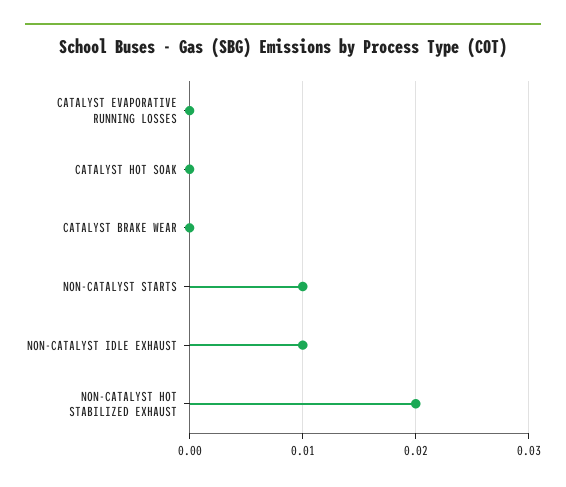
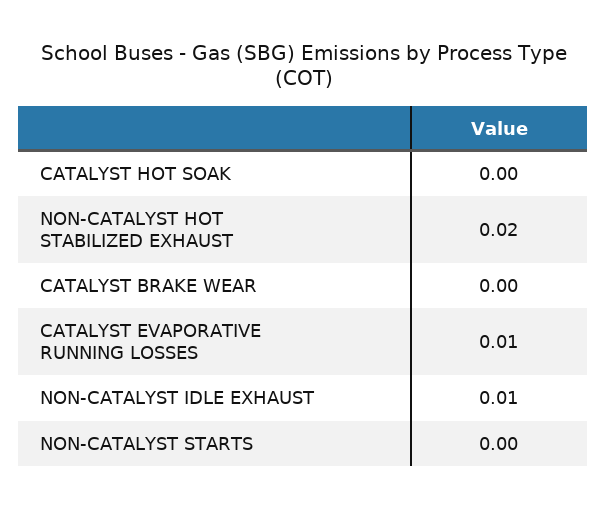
CATALYST EVAPORATIVE RUNNING LOSSES: 0 -> 0.01
NON-CATALYST STARTS: 0.01 -> 0

